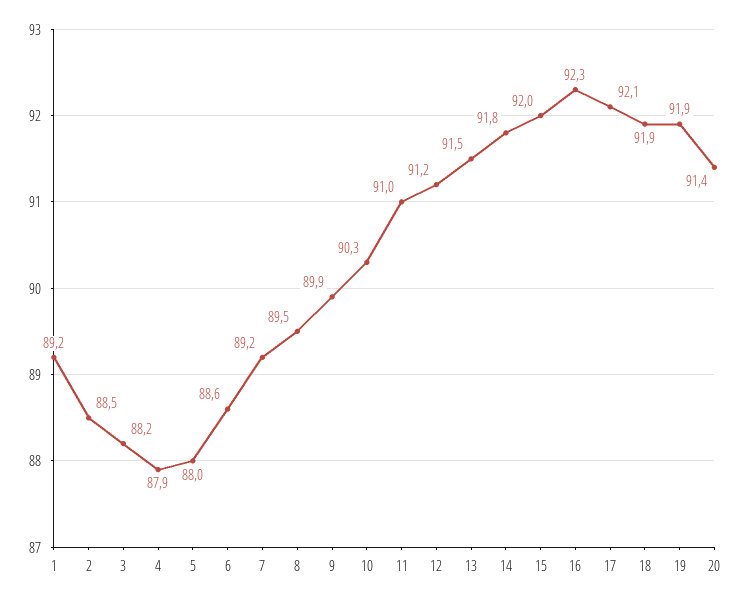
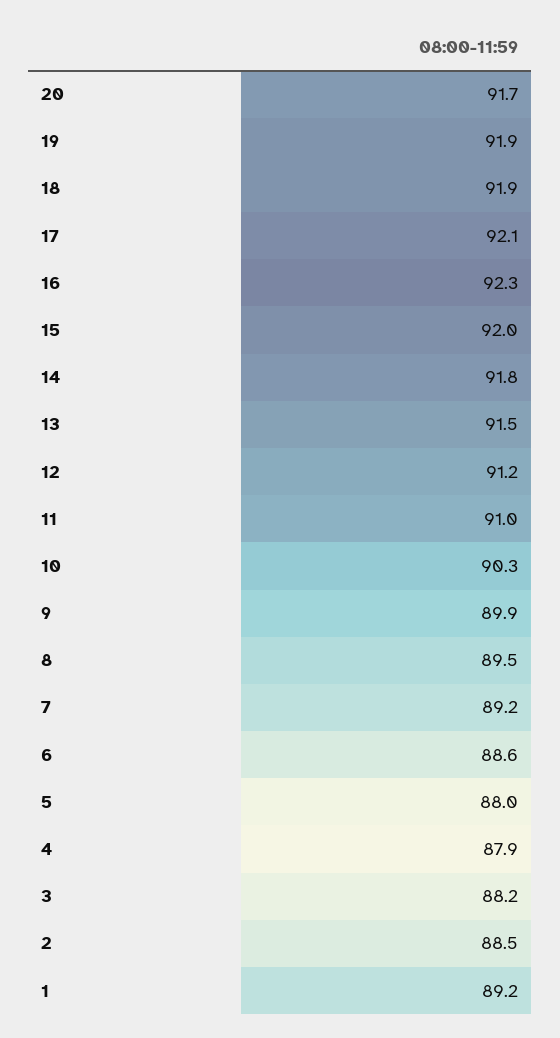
20: 91.4 -> 91.7

